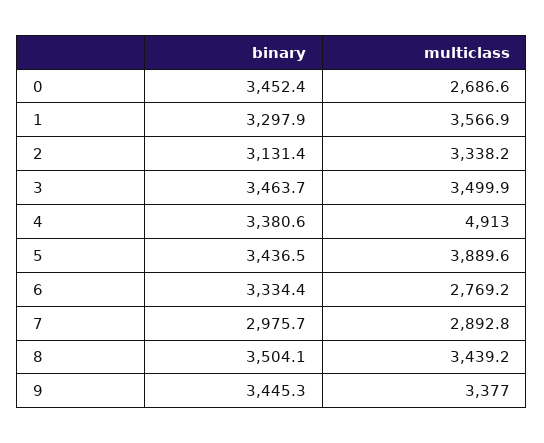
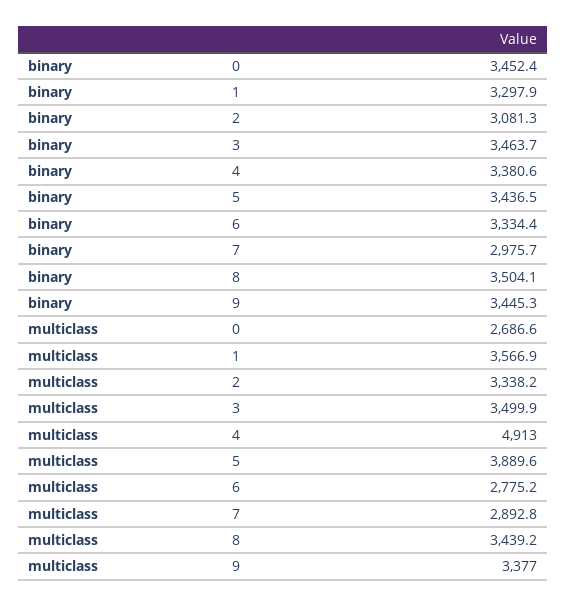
binary, 2: 3131.4 -> 3081.3
multiclass, 6: 2769.2 -> 2775.2

